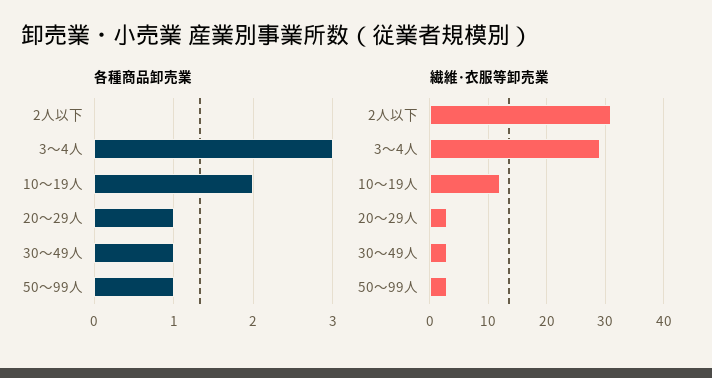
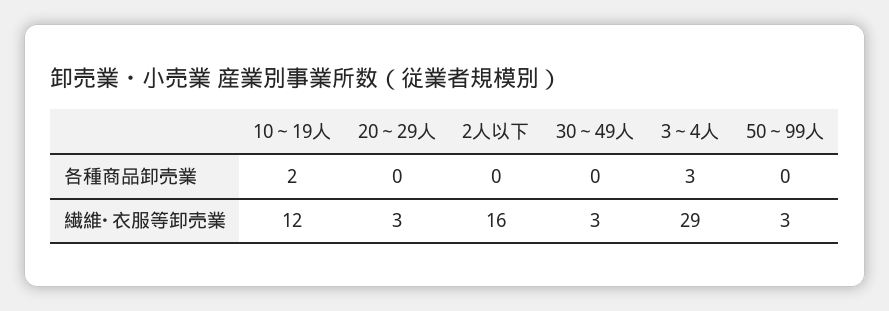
各種商品卸売業, 20～29人: 1 -> 0
各種商品卸売業, 30～49人: 1 -> 0
各種商品卸売業, 50～99人: 1 -> 0
繊維･衣服等卸売業, 2人以下: 30 -> 16

